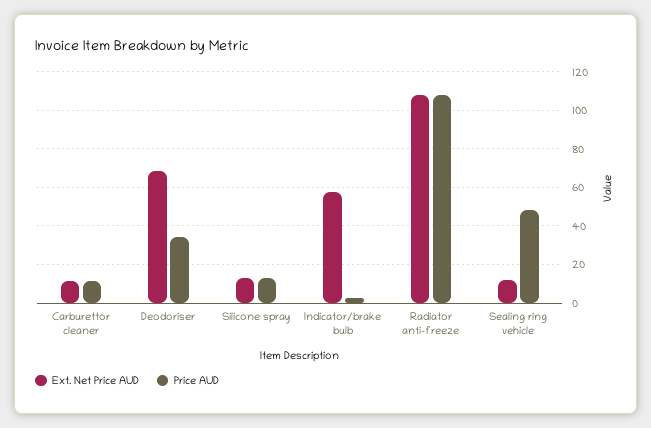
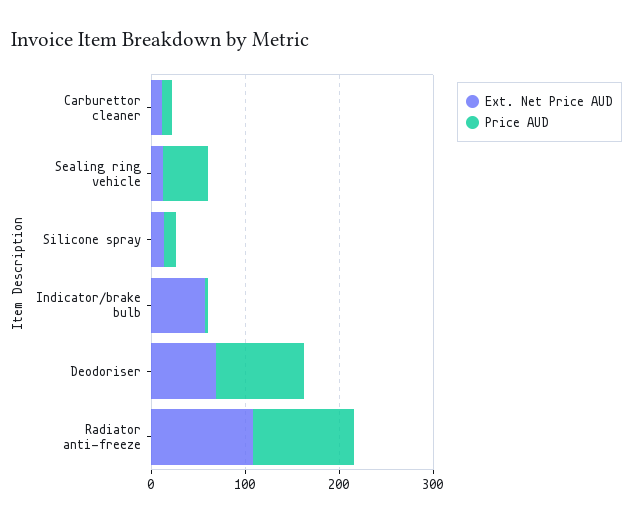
Price AUD, Deodoriser: 35 -> 100

